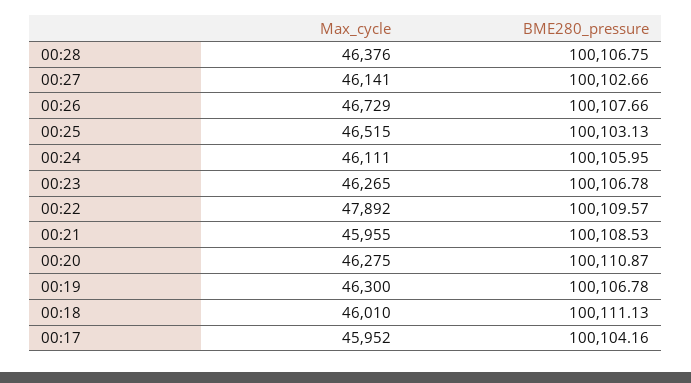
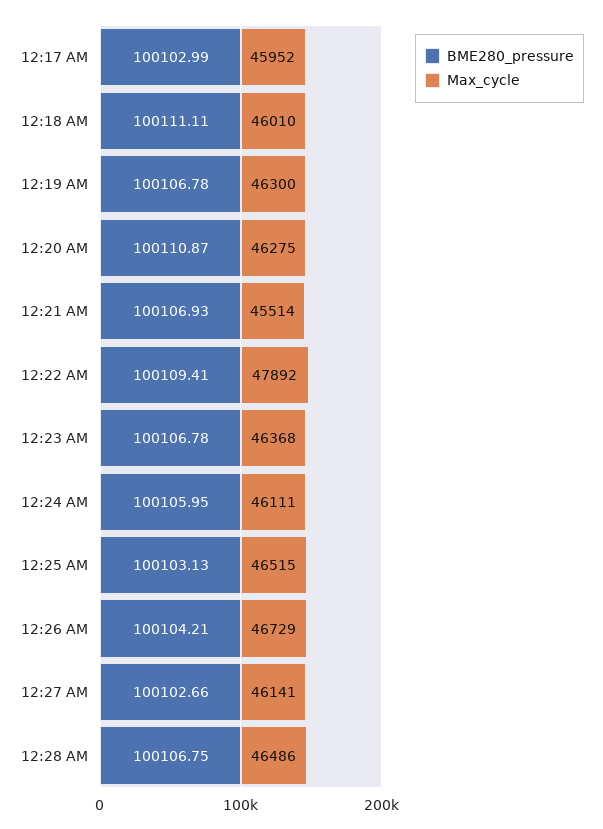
Max_cycle, 00:28: 46376 -> 46486
BME280_pressure, 00:26: 100107.66 -> 100104.21
Max_cycle, 00:23: 46265 -> 46368
BME280_pressure, 00:22: 100109.57 -> 100109.41
Max_cycle, 00:21: 45955 -> 45514
BME280_pressure, 00:21: 100108.53 -> 100106.93
BME280_pressure, 00:18: 100111.13 -> 100111.11
BME280_pressure, 00:17: 100104.16 -> 100102.99

